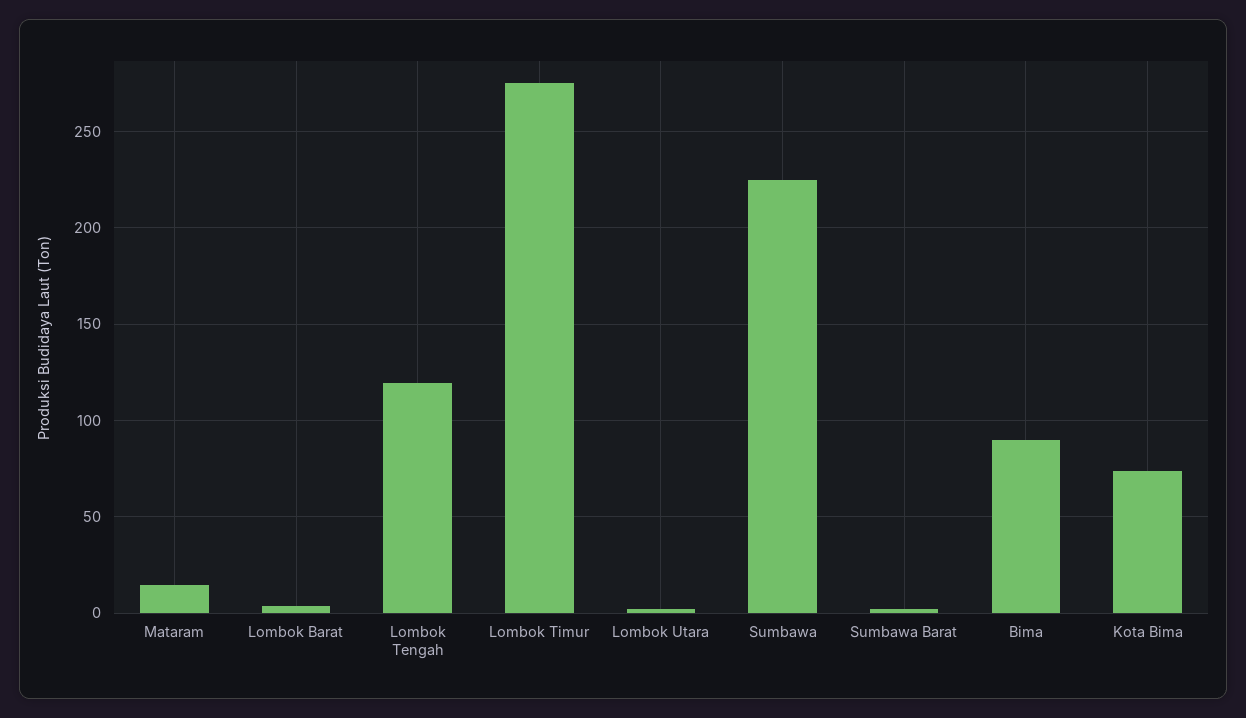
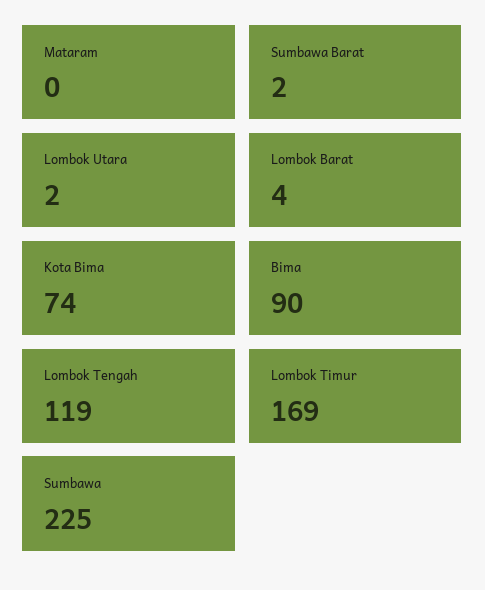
Mataram: 15 -> 0
Lombok Timur: 275 -> 169

